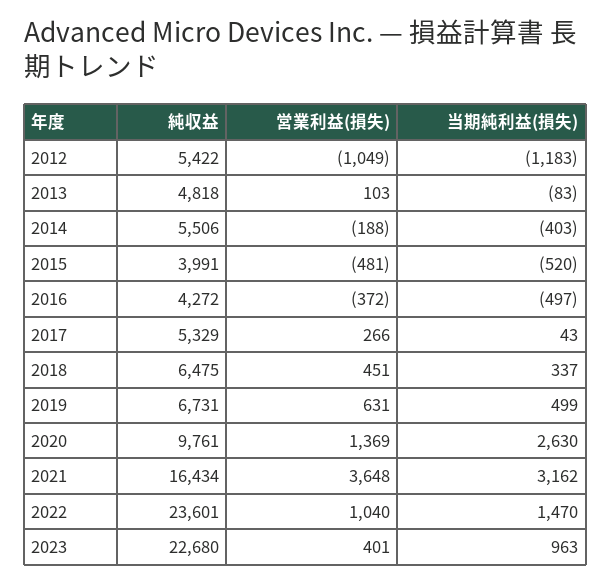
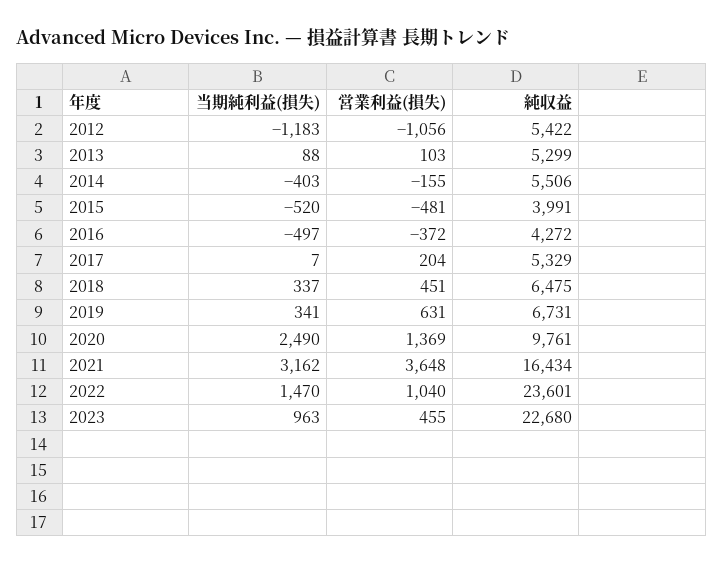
営業利益(損失), 2012: -1049 -> -1056
純収益, 2013: 4818 -> 5299
当期純利益(損失), 2013: -83 -> 88
営業利益(損失), 2014: -188 -> -155
営業利益(損失), 2017: 266 -> 204
当期純利益(損失), 2017: 43 -> 7
当期純利益(損失), 2019: 499 -> 341
当期純利益(損失), 2020: 2630 -> 2490
営業利益(損失), 2023: 401 -> 455

